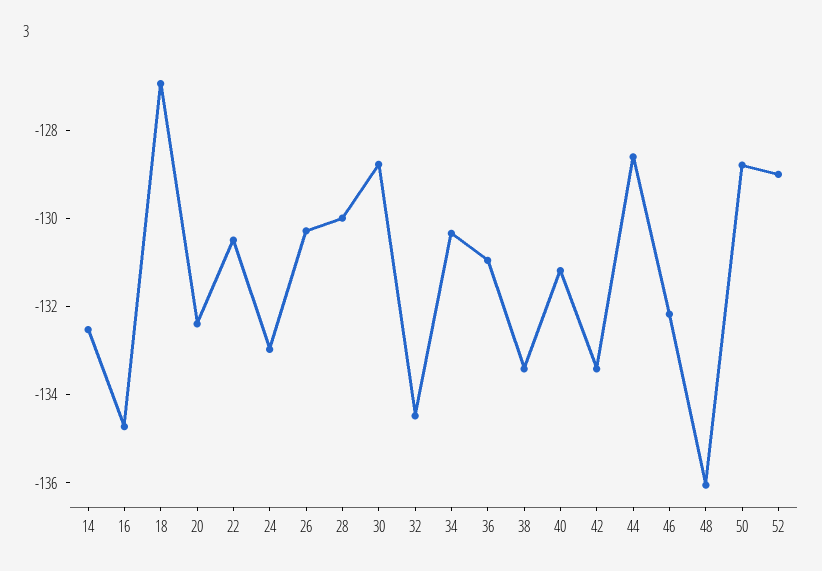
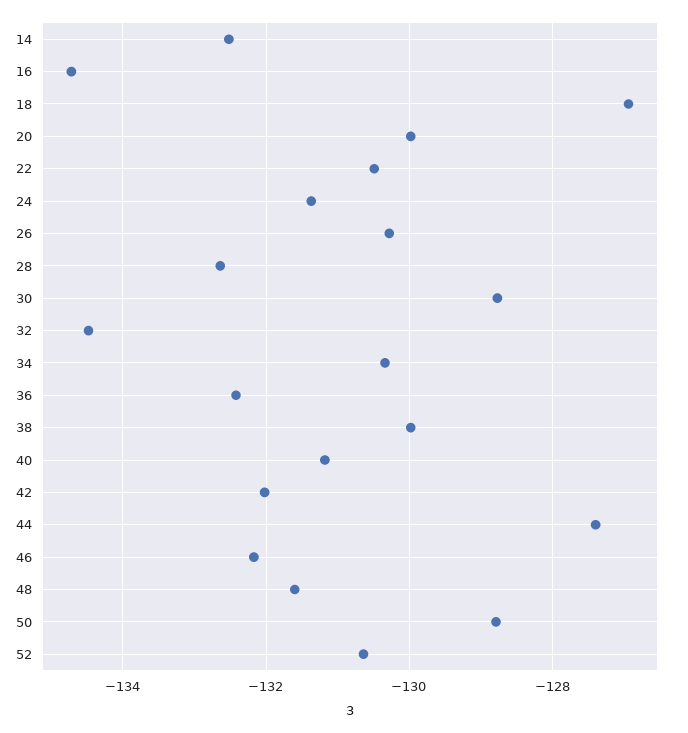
20: -132.5 -> -130
24: -133 -> -131.4
28: -130 -> -132.6
36: -131 -> -132.4
38: -133.5 -> -130
42: -133.5 -> -132
44: -128.5 -> -127.4
48: -136 -> -131.6
52: -129 -> -130.6

